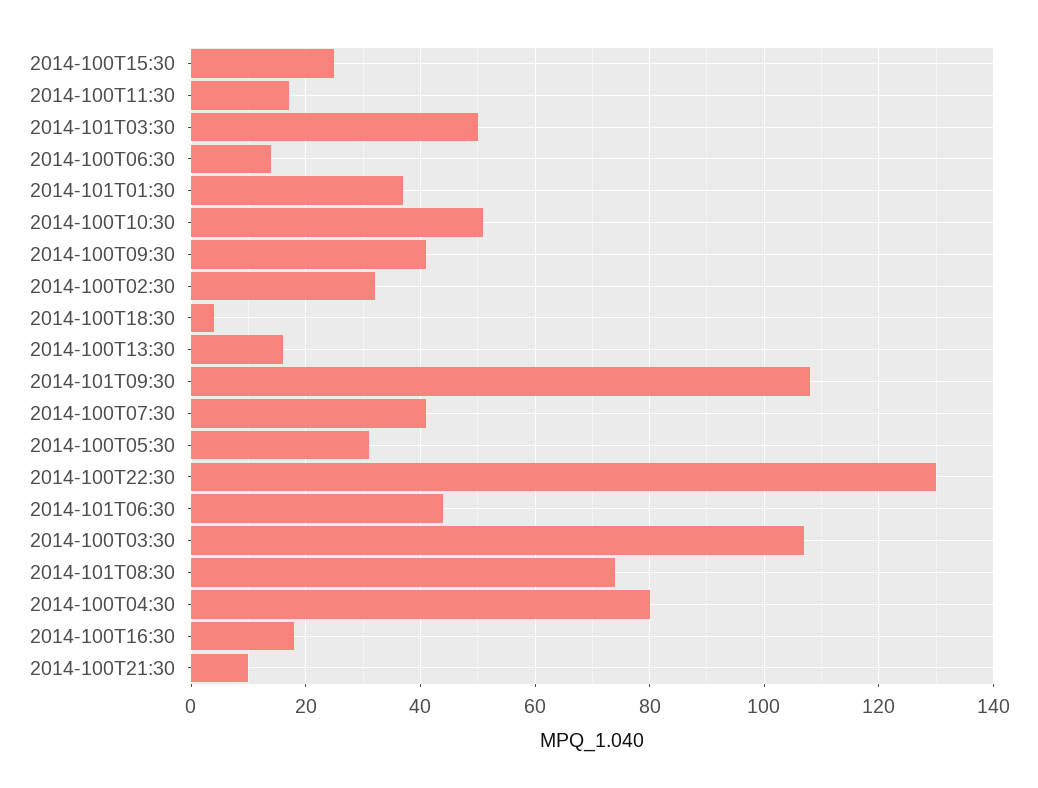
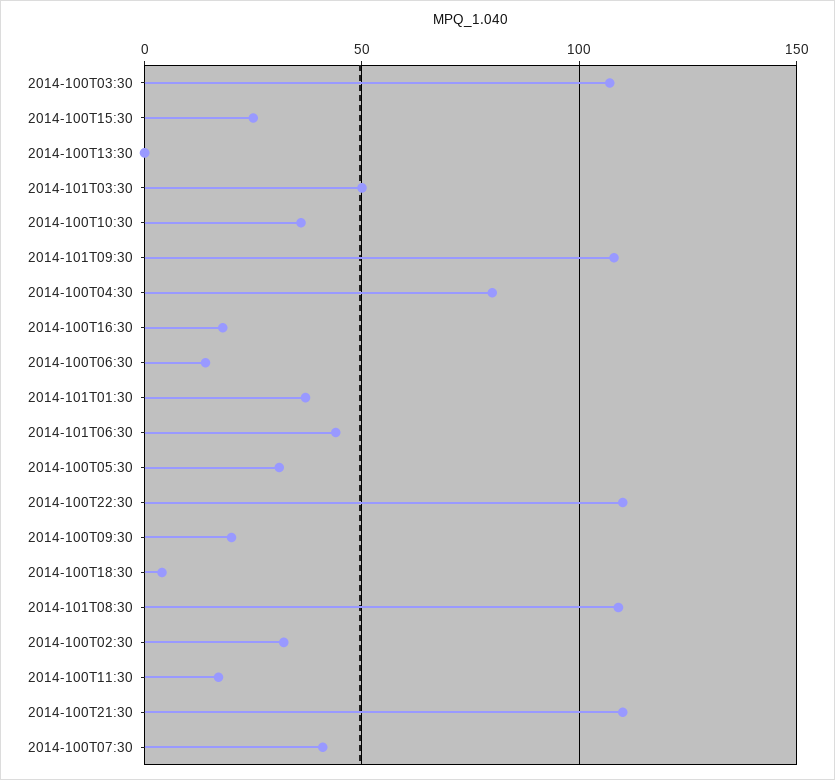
2014-100T10:30: 50 -> 35
2014-100T09:30: 40 -> 20
2014-100T13:30: 15 -> 0
2014-100T22:30: 130 -> 110
2014-101T08:30: 75 -> 110
2014-100T21:30: 10 -> 110

